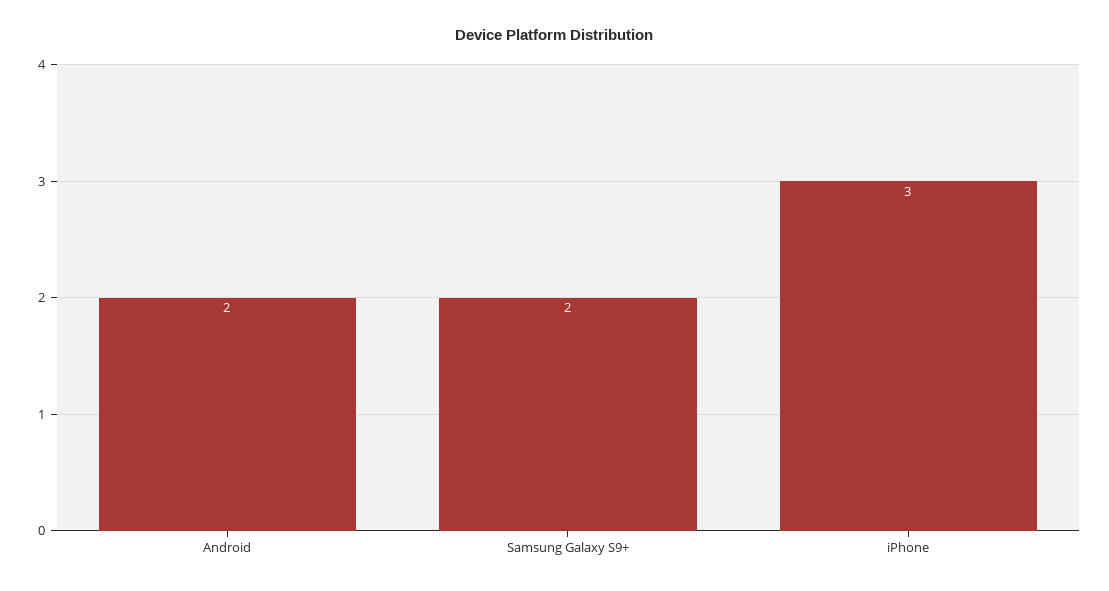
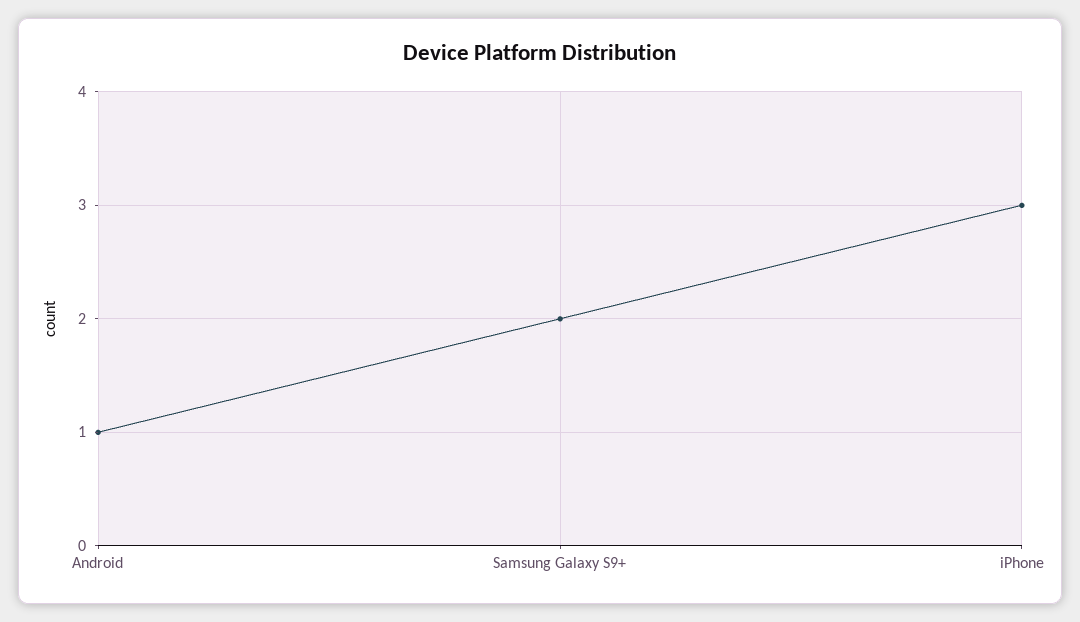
Android: 2 -> 1

